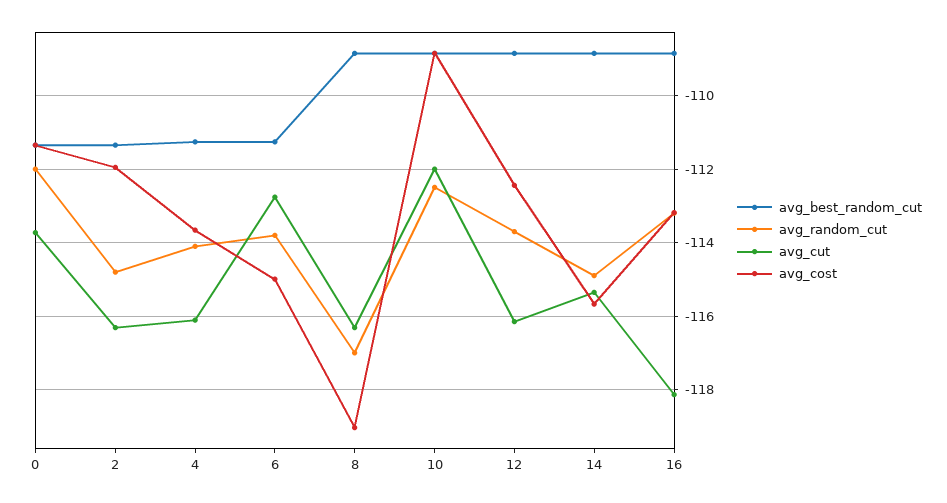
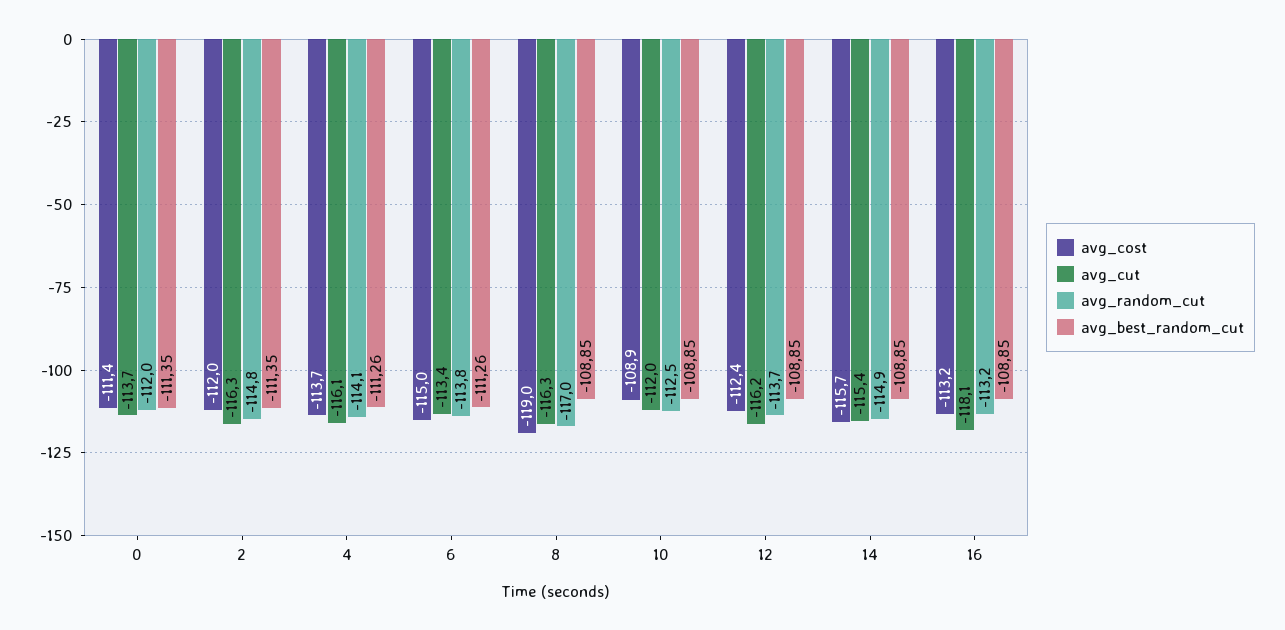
avg_cut, 6: -112.8 -> -113.4

